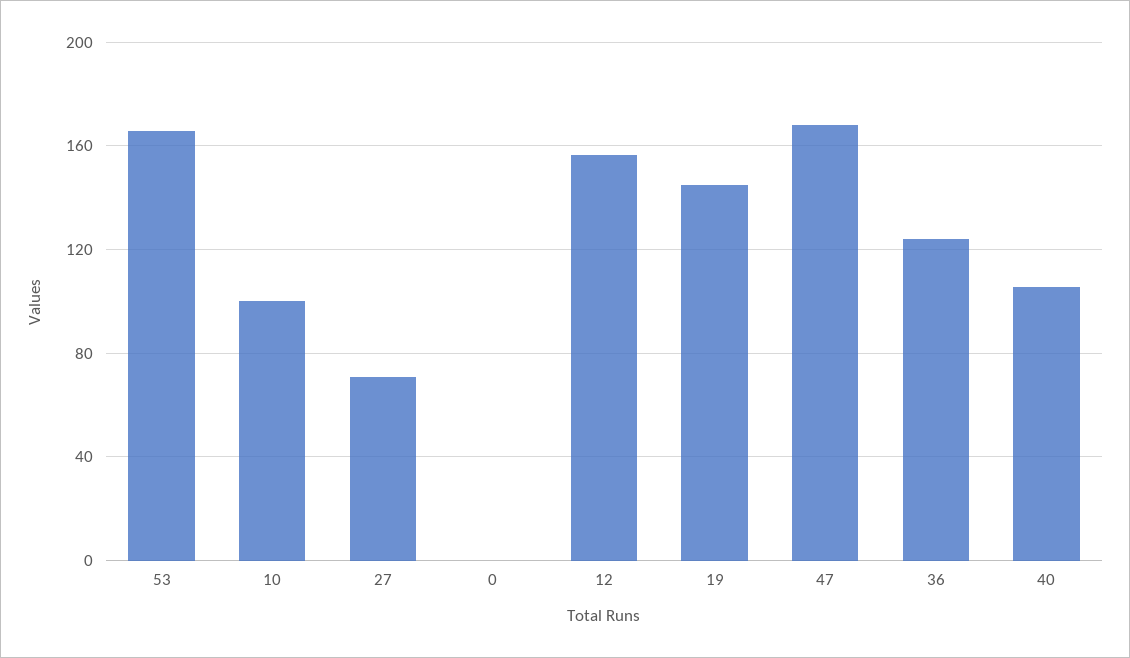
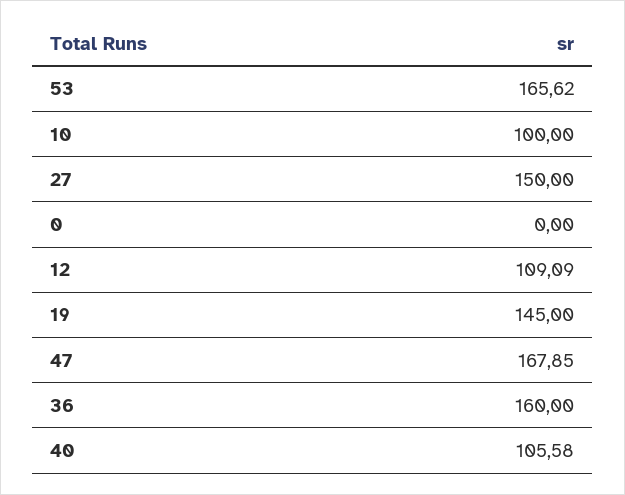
27: 70 -> 150
12: 155 -> 109.09
36: 125 -> 160

